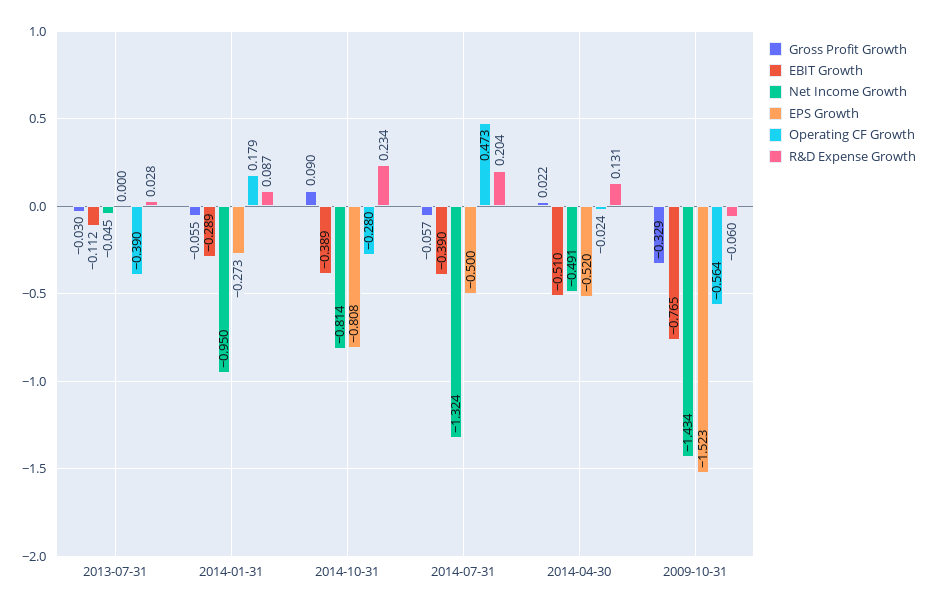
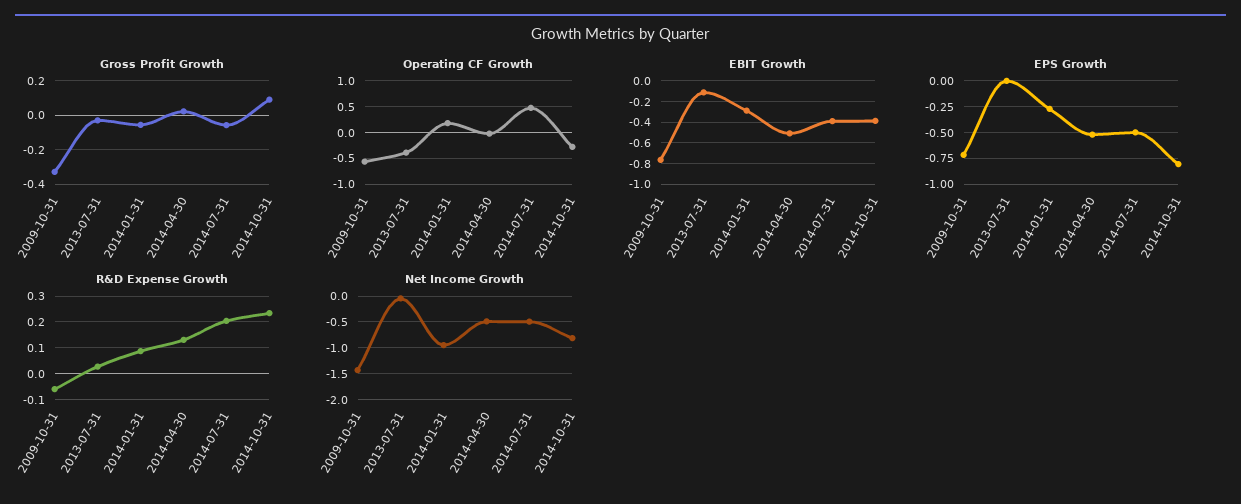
Net Income Growth, 2014-07-31: -1.324 -> -0.5
EPS Growth, 2009-10-31: -1.523 -> -0.75

